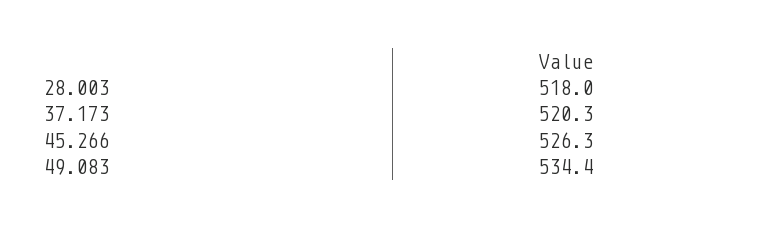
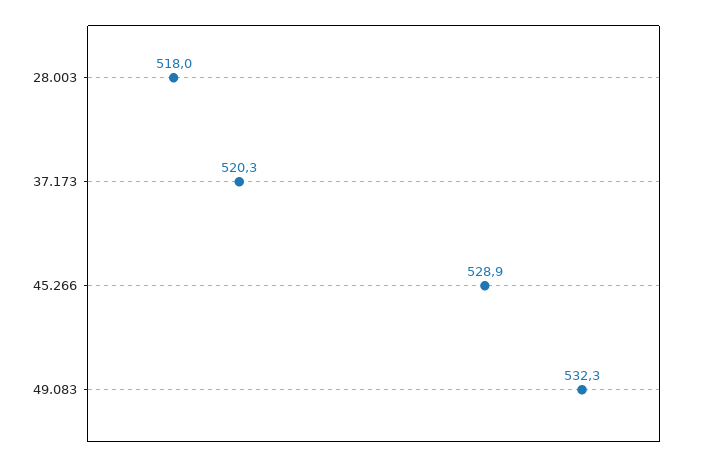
45.266: 526.3 -> 528.9
49.083: 534.4 -> 532.3

